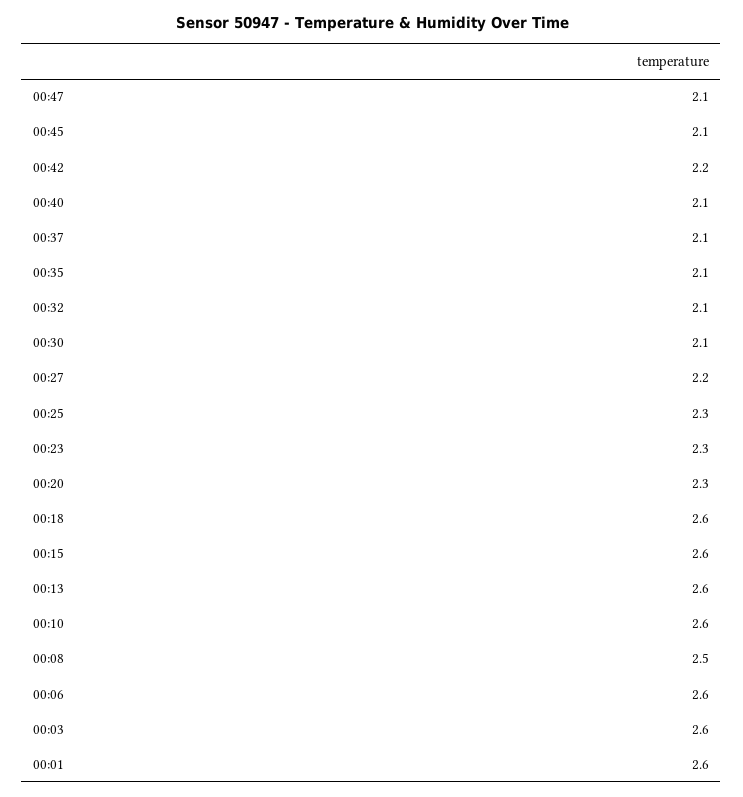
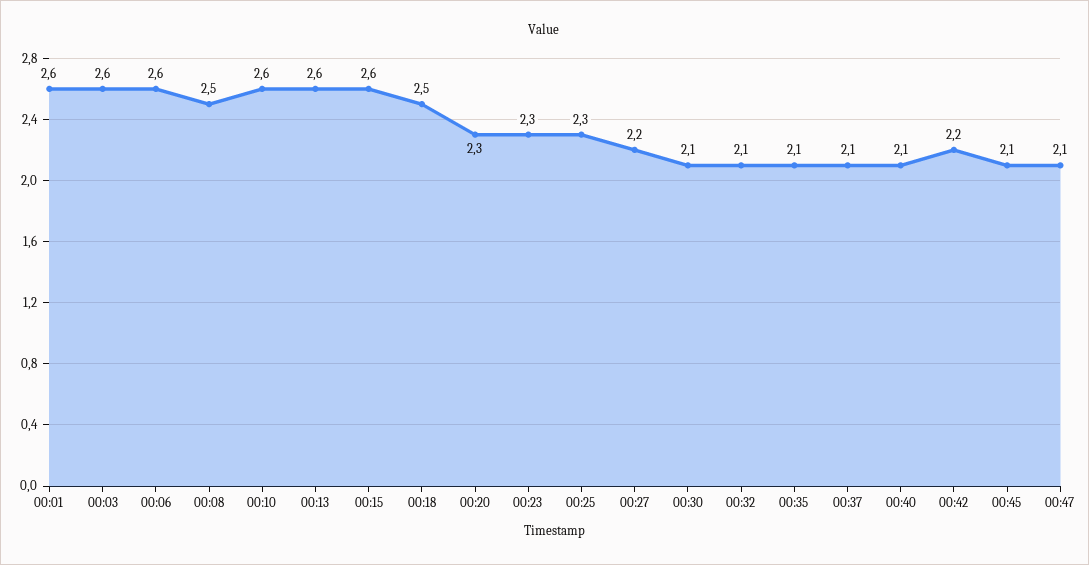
00:18: 2.6 -> 2.5

